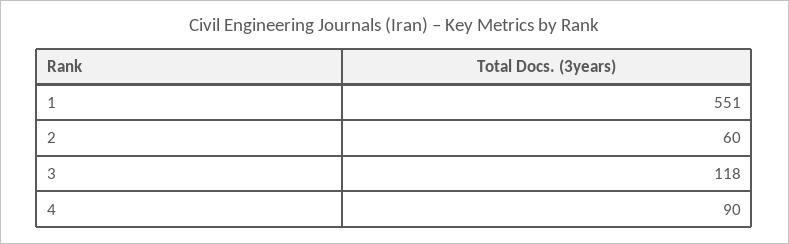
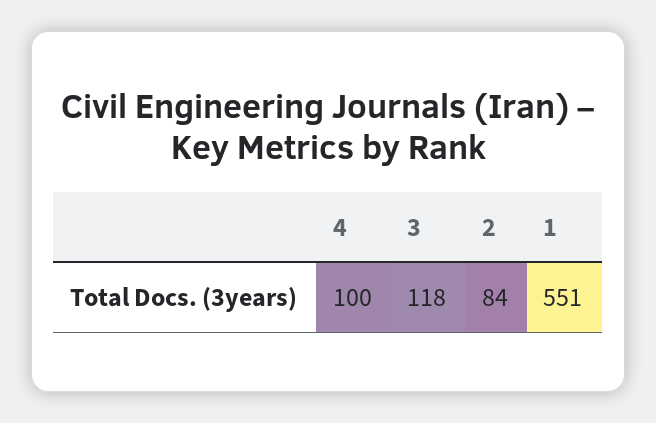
2: 60 -> 84
4: 90 -> 100

